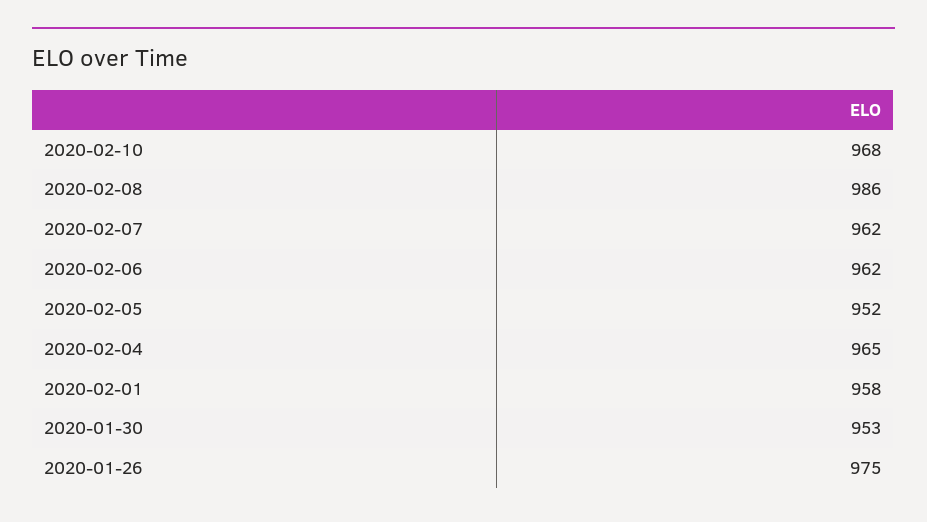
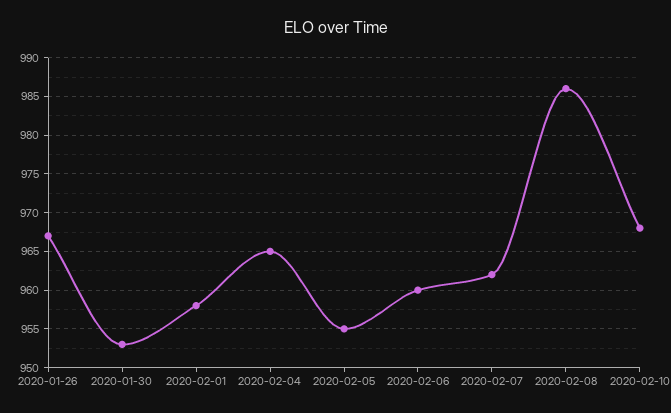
2020-02-06: 962 -> 960
2020-02-05: 952 -> 955
2020-01-26: 975 -> 967

